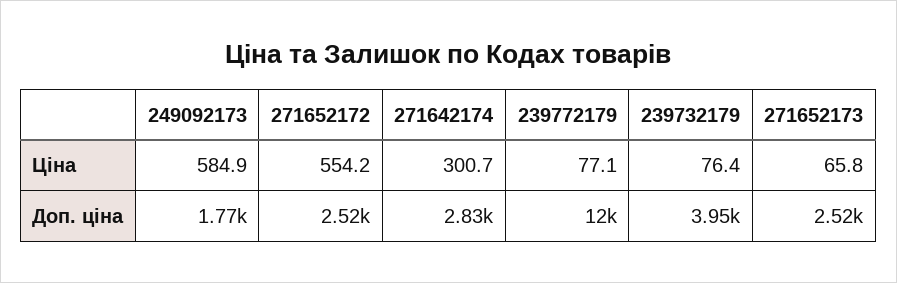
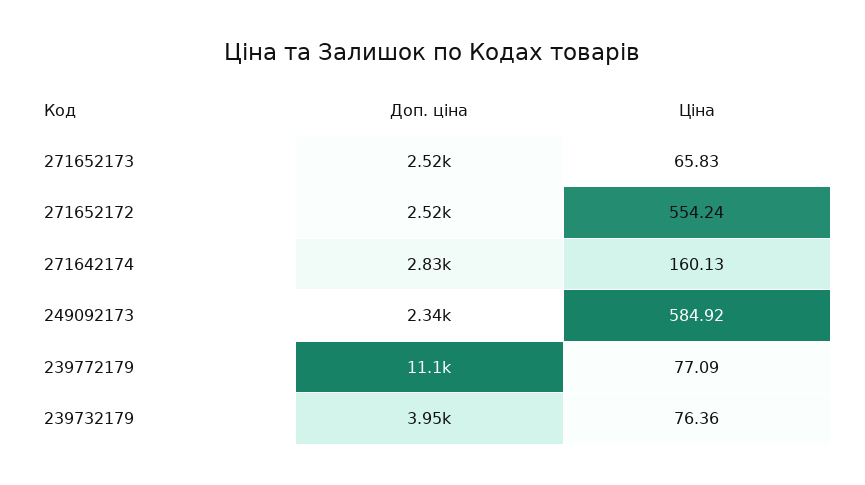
271642174, Ціна: 300.7 -> 160.13
249092173, Доп. ціна: 1770 -> 2340
239772179, Доп. ціна: 12000 -> 11100

